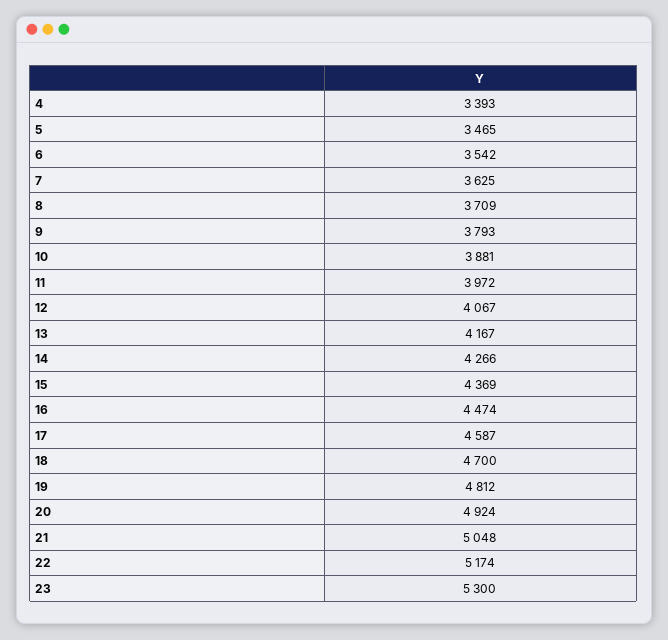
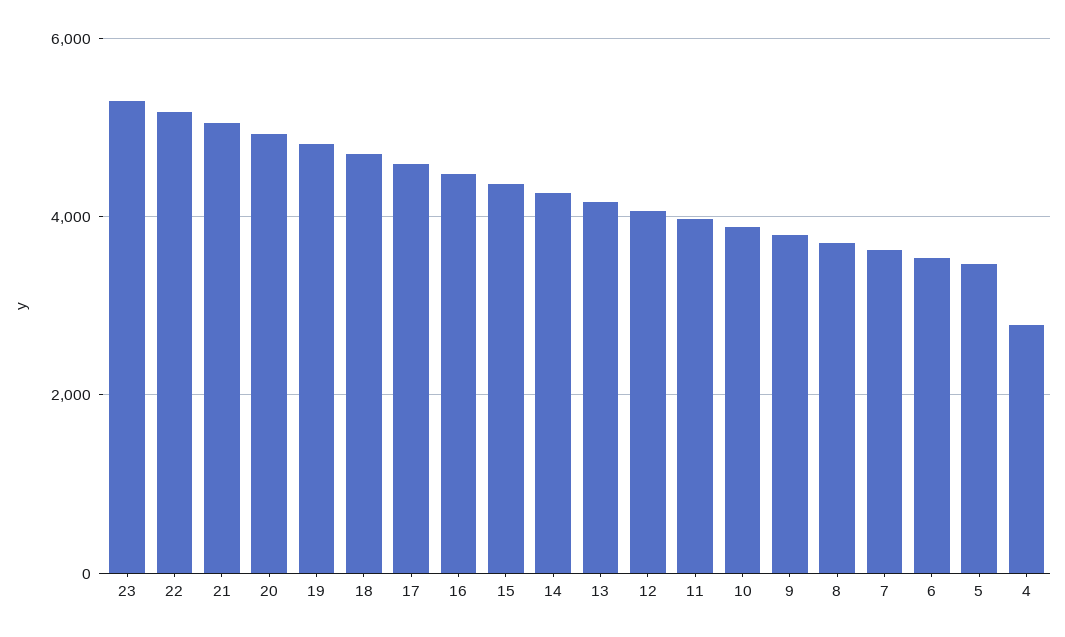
4: 3393 -> 2800

